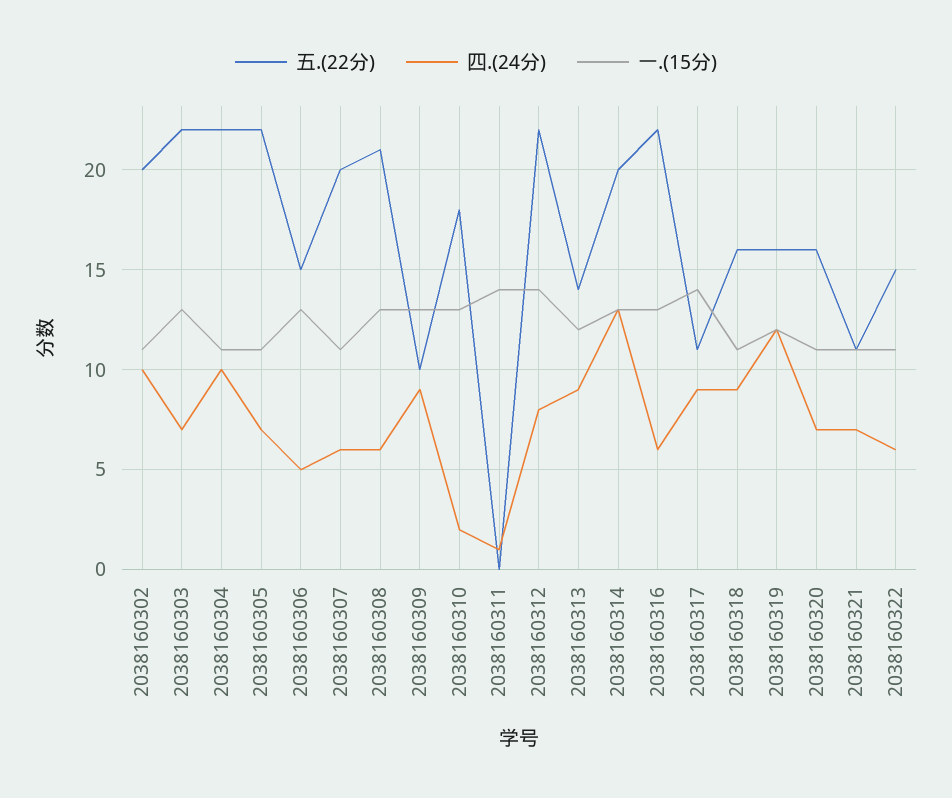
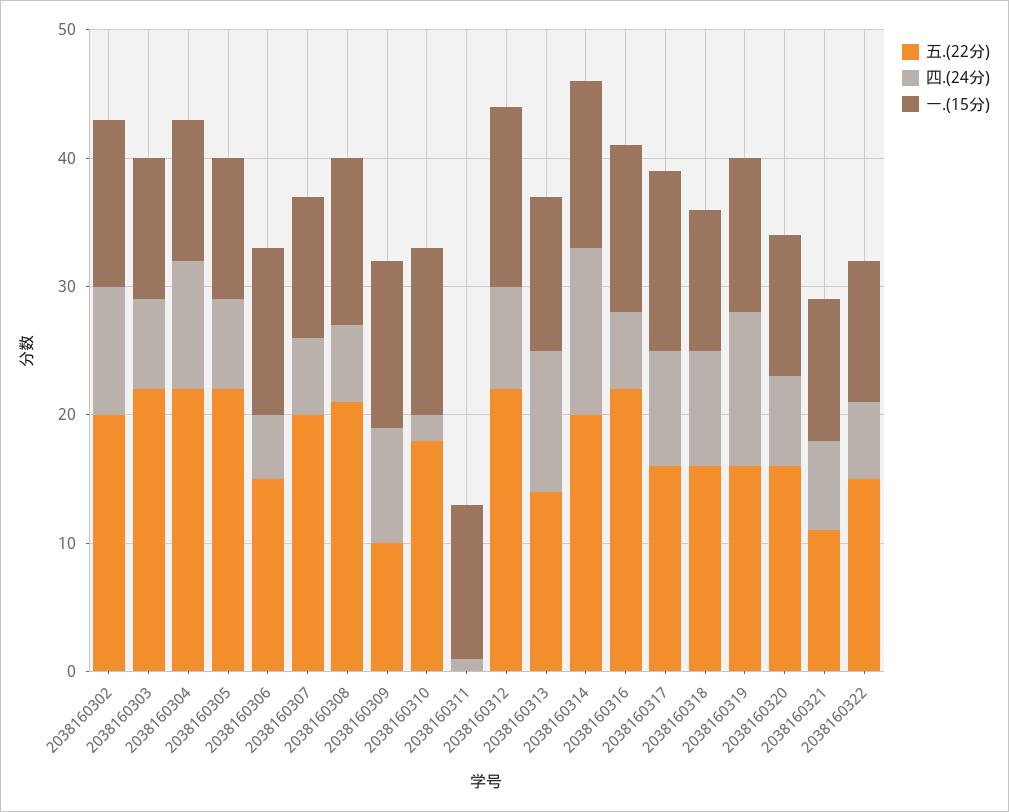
一.(15分), 2038160302: 11 -> 13
一.(15分), 2038160303: 13 -> 11
一.(15分), 2038160311: 14 -> 12
四.(24分), 2038160313: 9 -> 11
五.(22分), 2038160317: 11 -> 16

